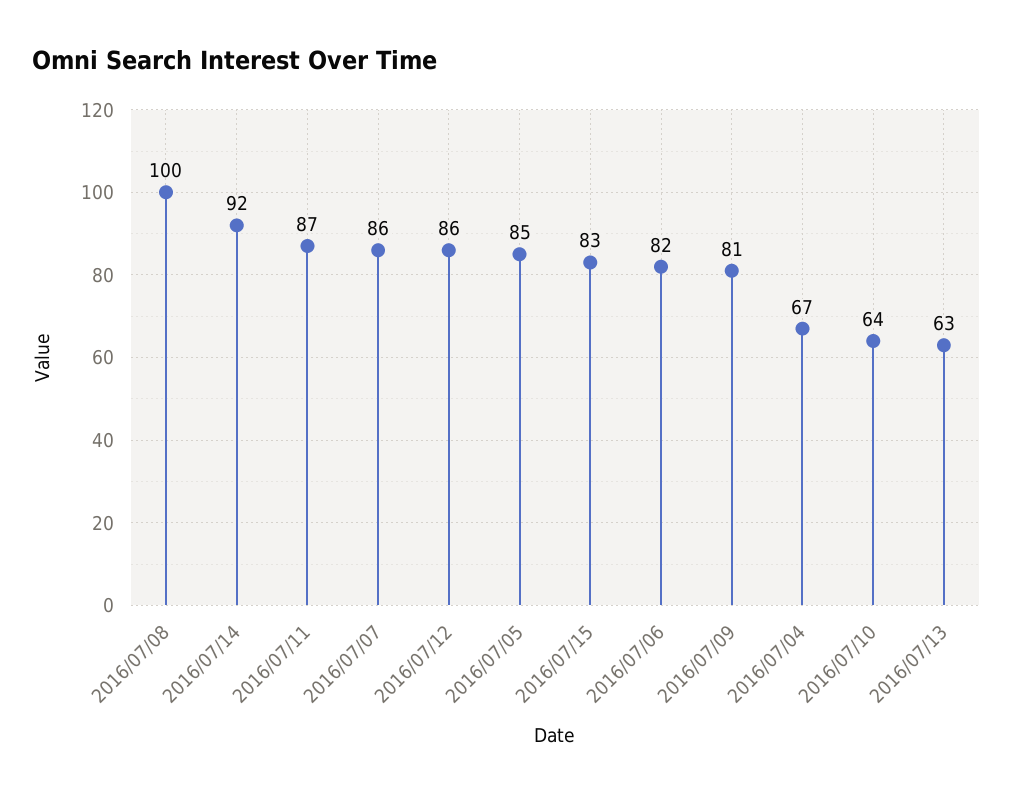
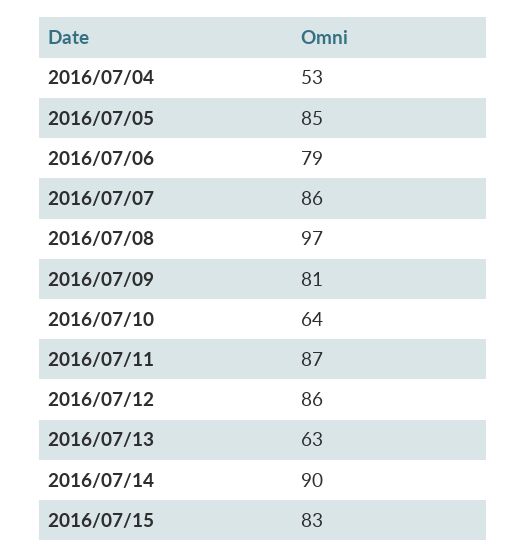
2016/07/08: 100 -> 97
2016/07/14: 92 -> 90
2016/07/06: 82 -> 79
2016/07/04: 67 -> 53

